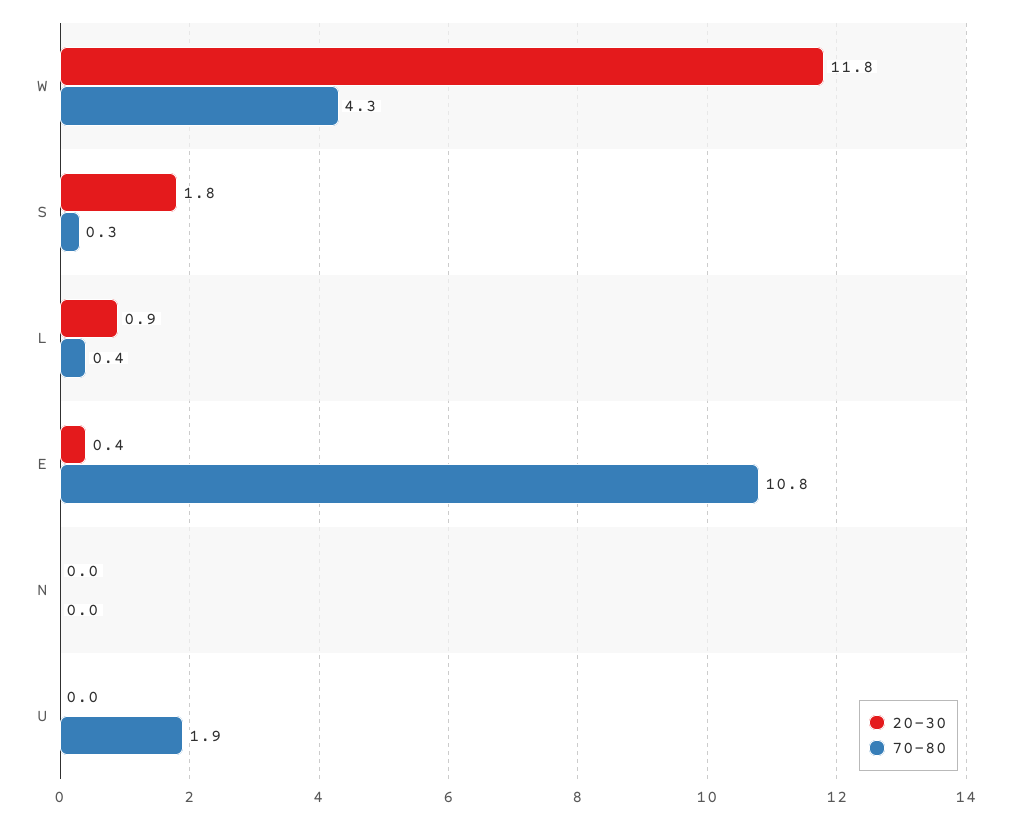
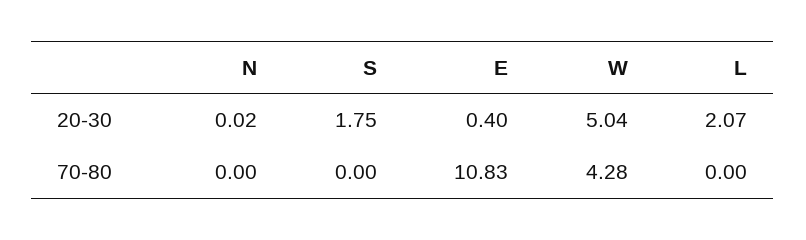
20-30, W: 11.8 -> 5.04
70-80, S: 0.3 -> 0
20-30, L: 0.9 -> 2.07
70-80, L: 0.4 -> 0
20-30, U: 0 -> none
70-80, U: 1.9 -> none

